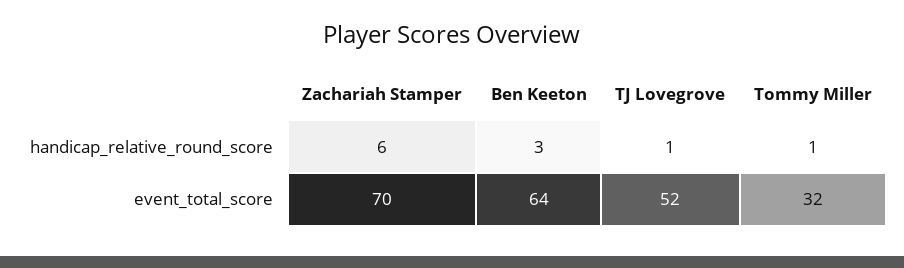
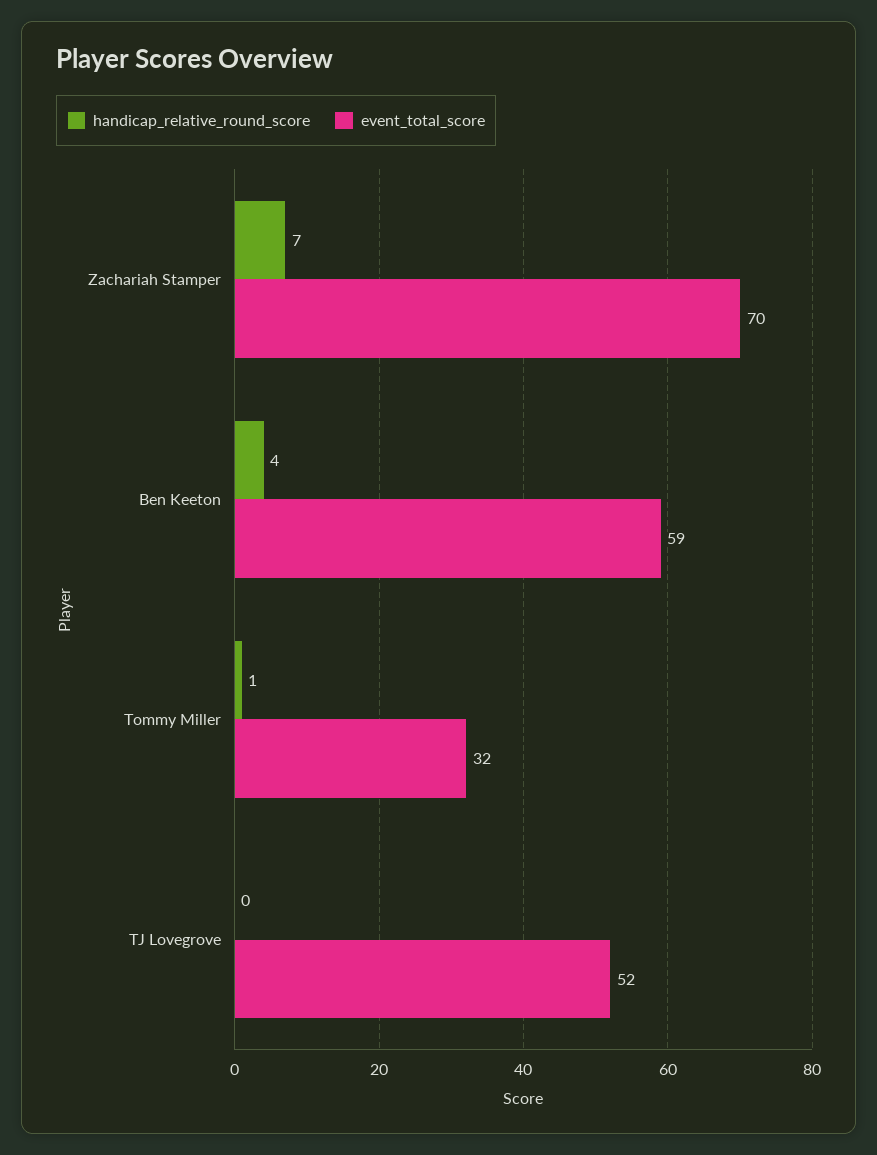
handicap_relative_round_score, Zachariah Stamper: 6 -> 7
handicap_relative_round_score, Ben Keeton: 3 -> 4
handicap_relative_round_score, TJ Lovegrove: 1 -> 0
event_total_score, Ben Keeton: 64 -> 59

